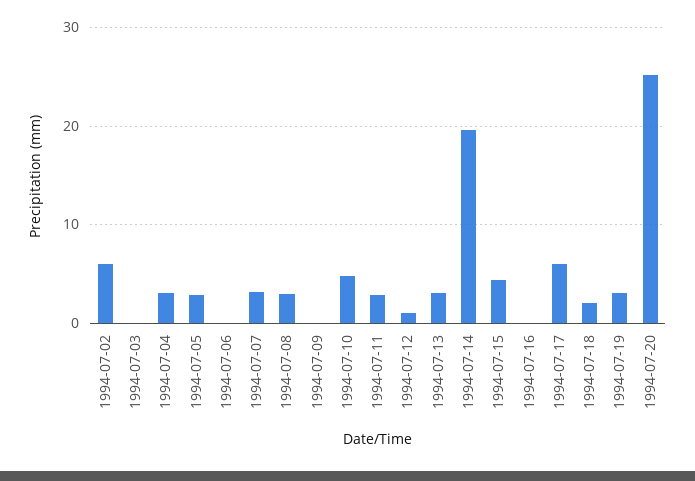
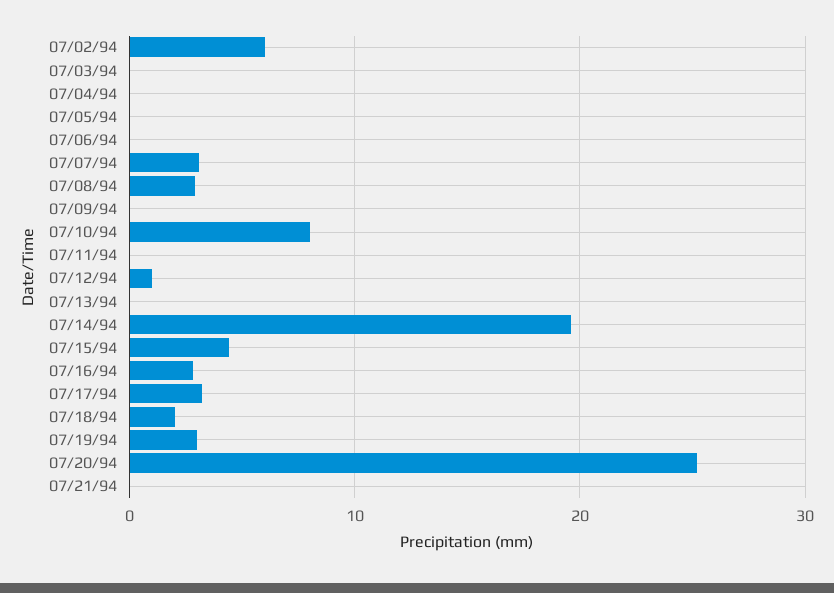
1994-07-04: 3 -> 0
1994-07-05: 3 -> 0
1994-07-10: 5 -> 8
1994-07-11: 3 -> 0
1994-07-13: 3 -> 0
1994-07-16: 0 -> 3
1994-07-17: 6 -> 3
07/21/94: none -> 0

